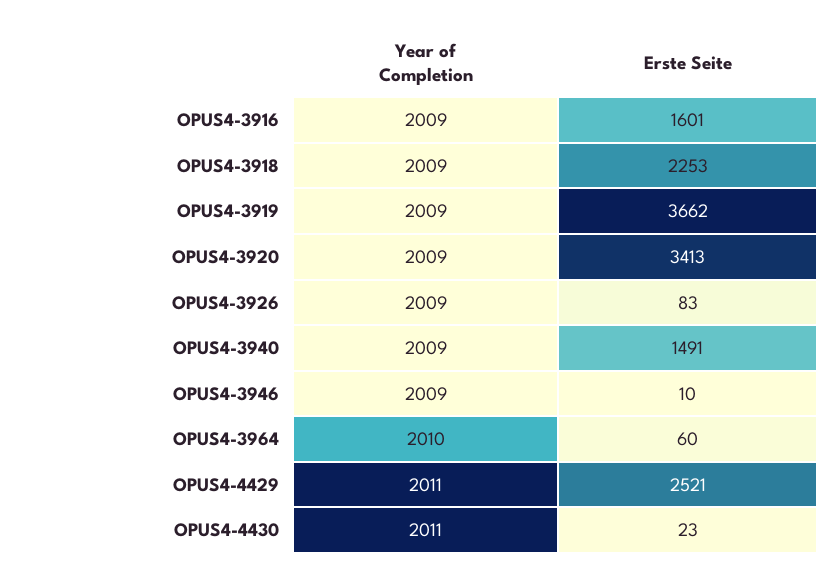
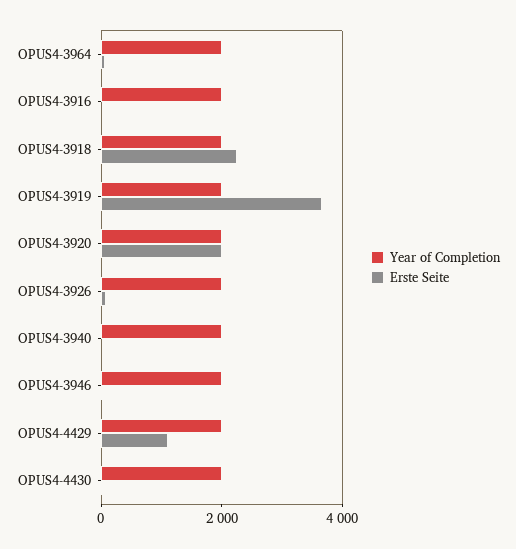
Erste Seite, OPUS4-3916: 1601 -> 0
Erste Seite, OPUS4-3920: 3413 -> 2000
Erste Seite, OPUS4-3940: 1491 -> 0
Erste Seite, OPUS4-4429: 2521 -> 1000

